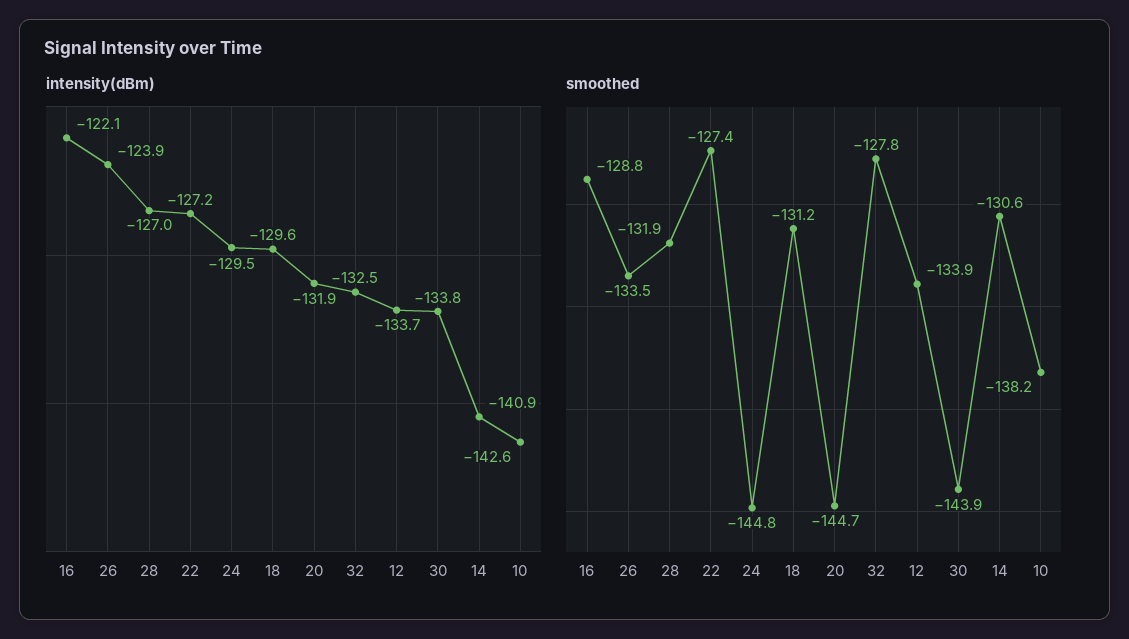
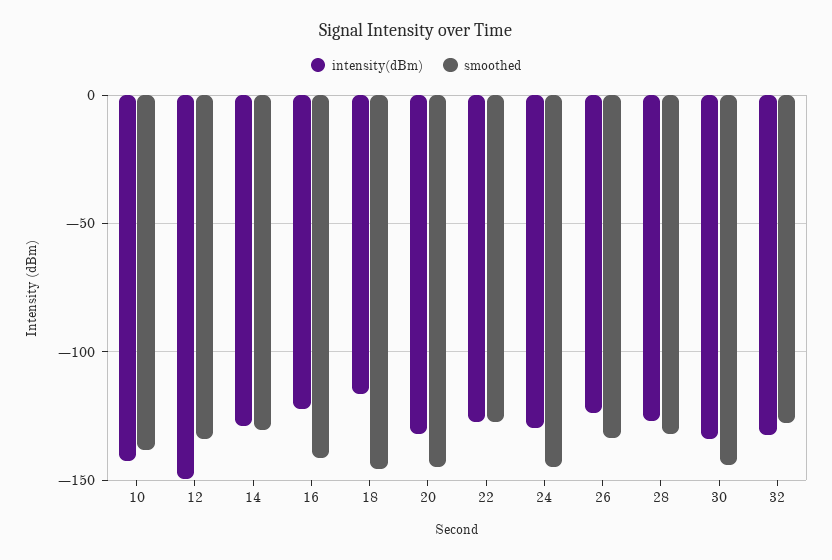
intensity(dBm), 18: -129.6 -> -115
intensity(dBm), 12: -133.7 -> -150
intensity(dBm), 14: -140.9 -> -130
smoothed, 16: -128.8 -> -140
smoothed, 18: -131.2 -> -145

